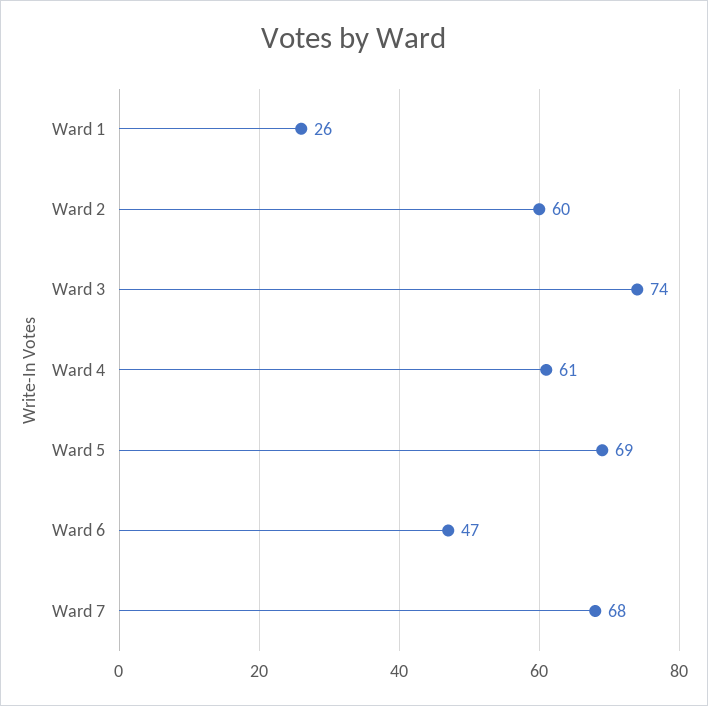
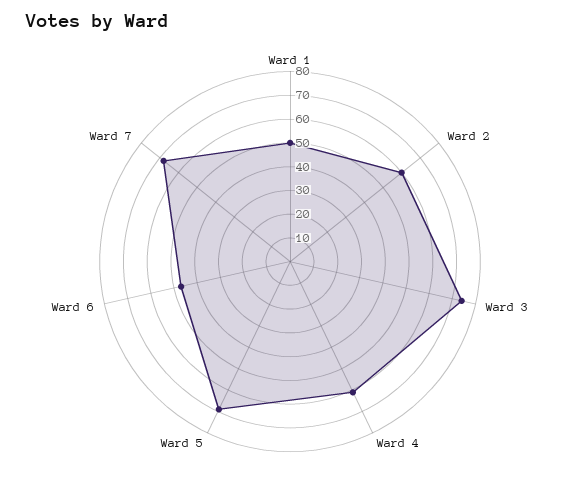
Ward 1: 26 -> 50

